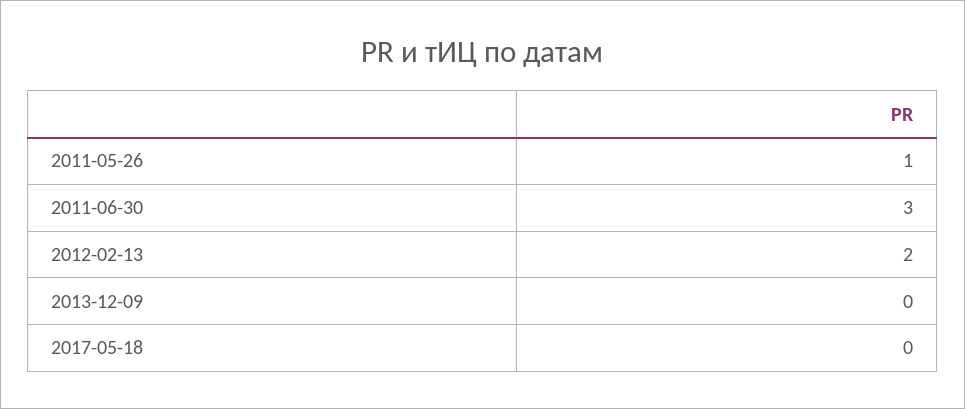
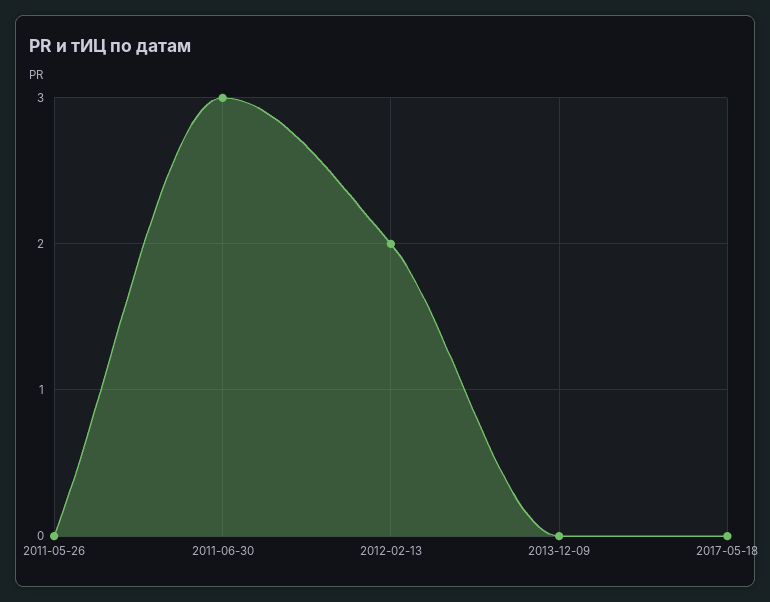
2011-05-26: 1 -> 0

